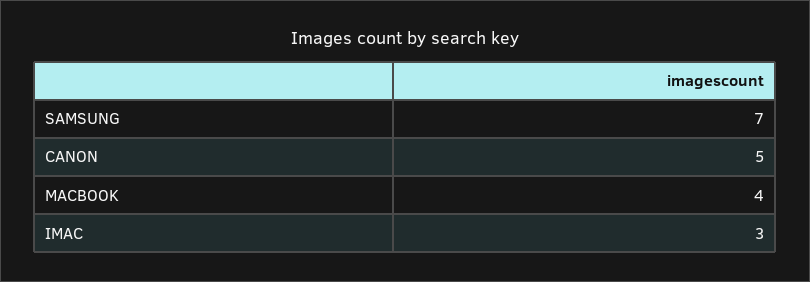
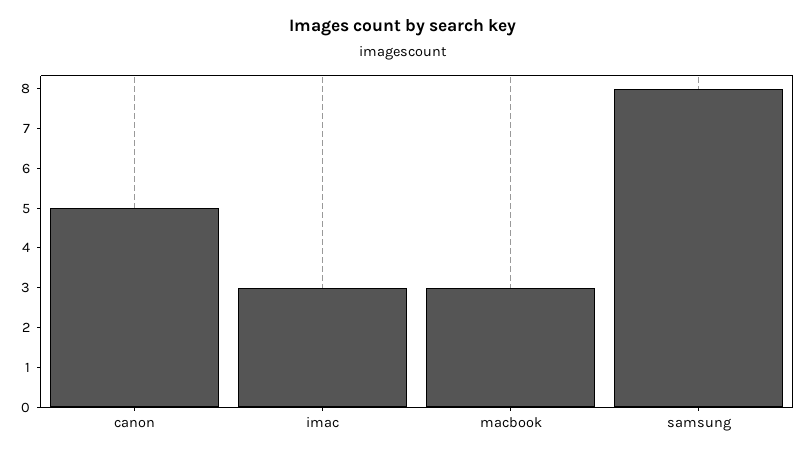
SAMSUNG: 7 -> 8
MACBOOK: 4 -> 3

